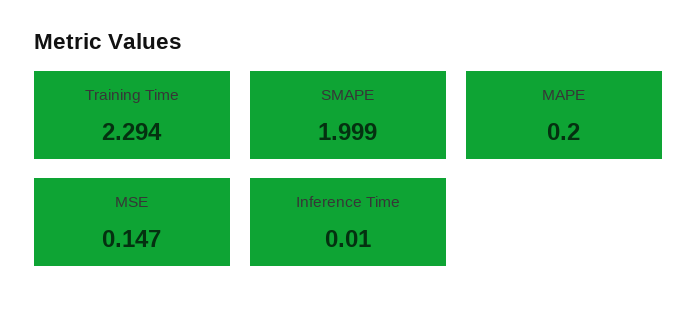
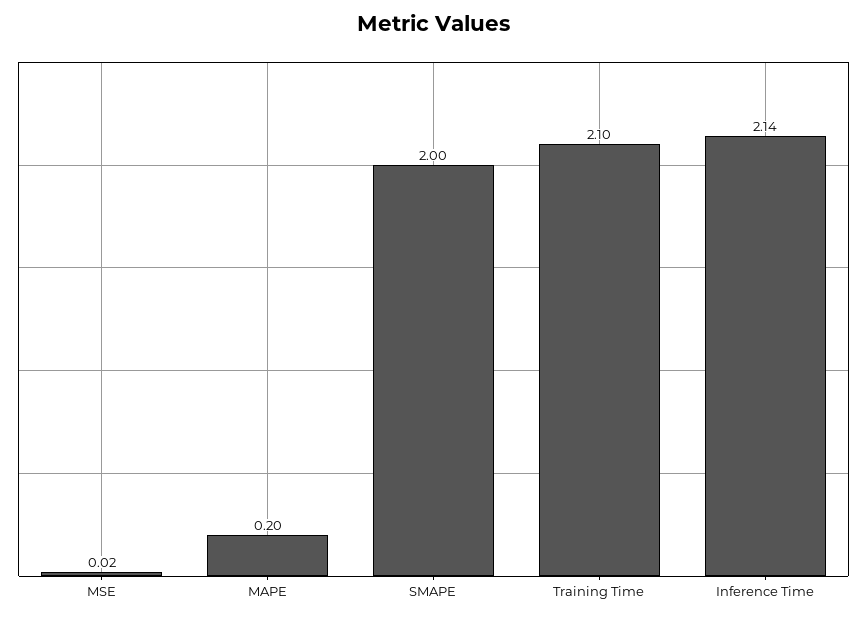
Training Time: 2.294 -> 2.1
MSE: 0.147 -> 0.02
Inference Time: 0.01 -> 2.14

